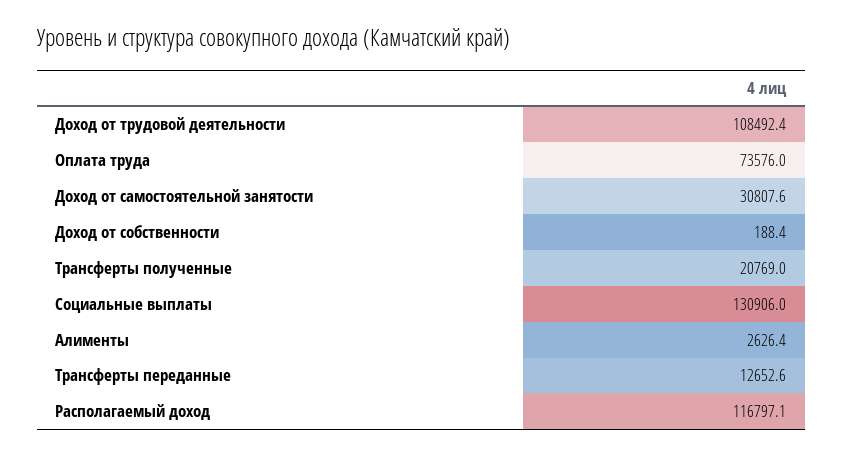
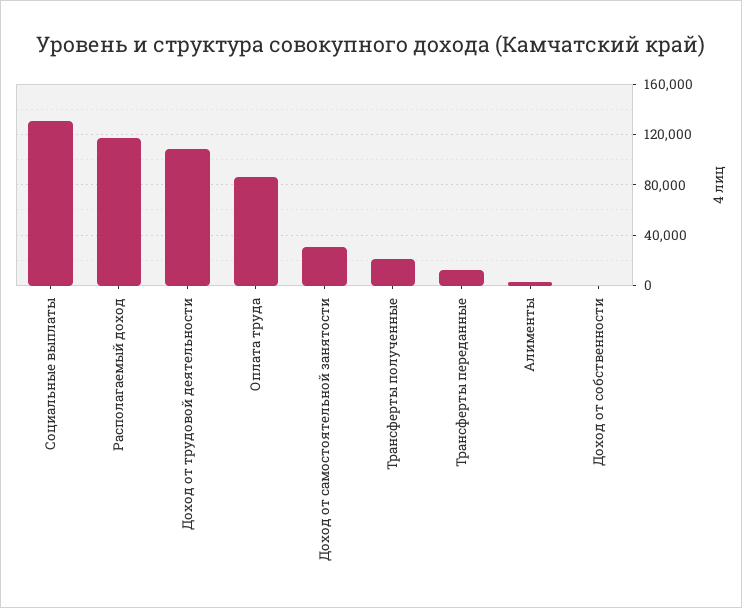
Оплата труда: 73576 -> 85000

